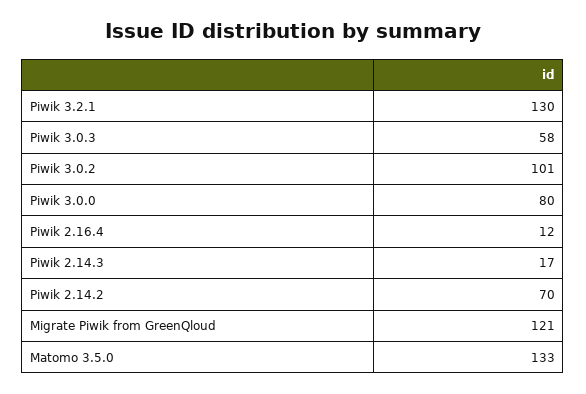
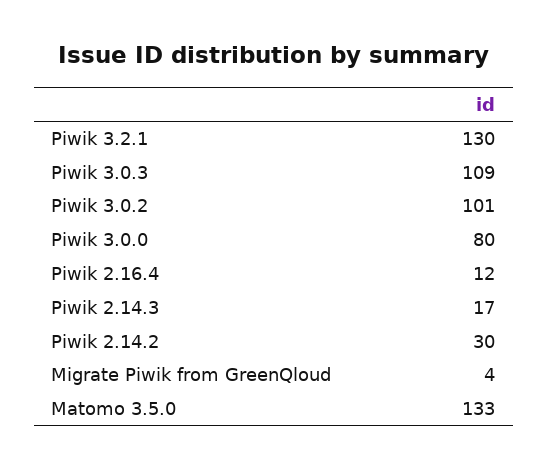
Piwik 3.0.3: 58 -> 109
Piwik 2.14.2: 70 -> 30
Migrate Piwik from GreenQloud: 121 -> 4

